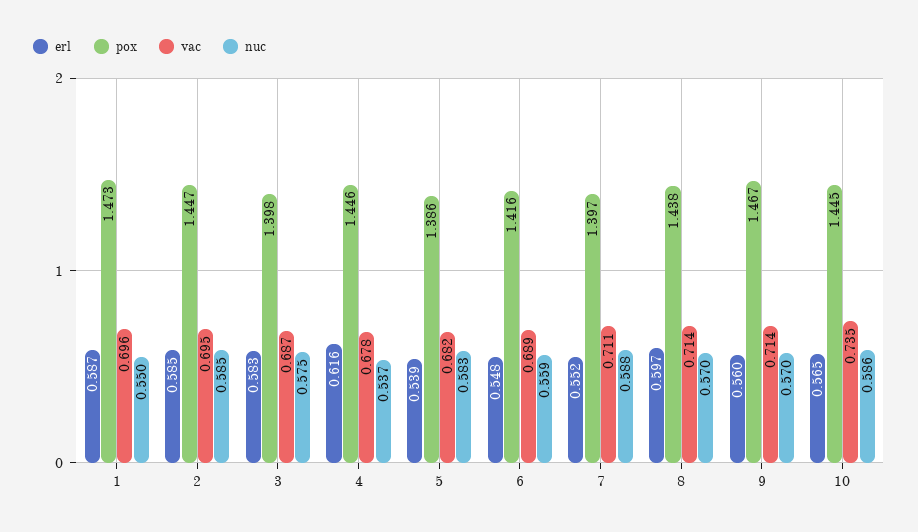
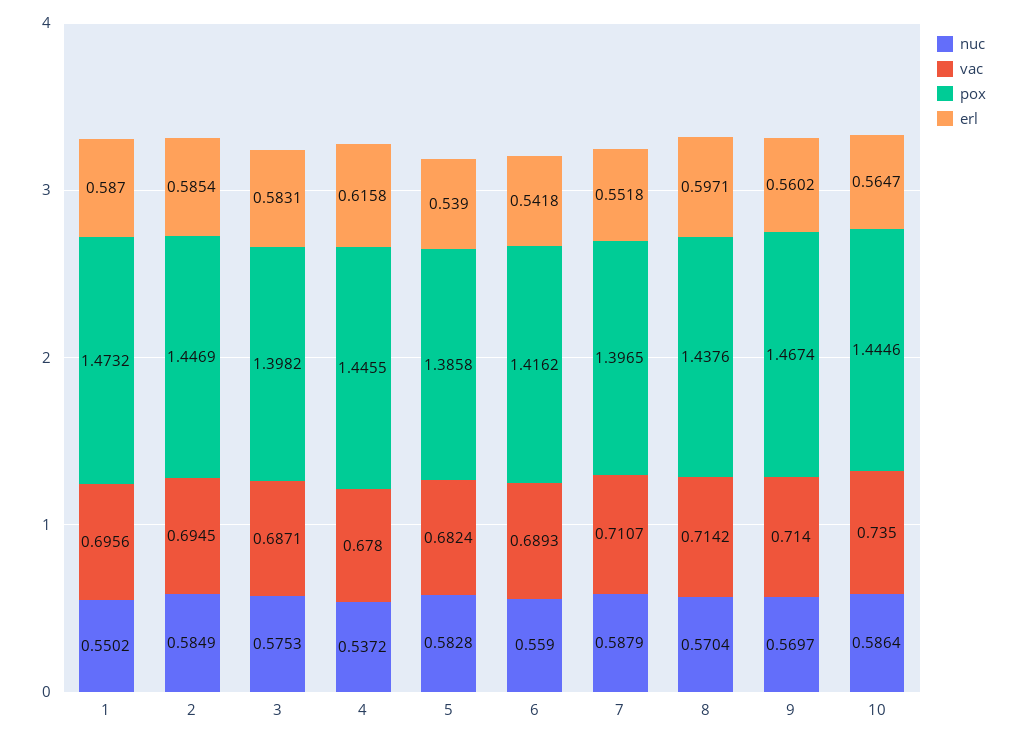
erl, 6: 0.548 -> 0.5418

